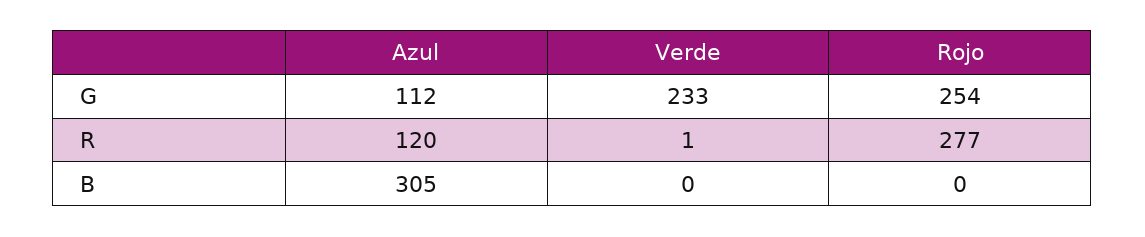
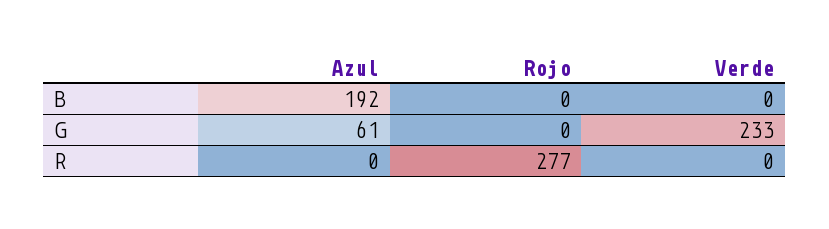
Azul, G: 112 -> 61
Rojo, G: 254 -> 0
Azul, R: 120 -> 0
Verde, R: 1 -> 0
Azul, B: 305 -> 192

